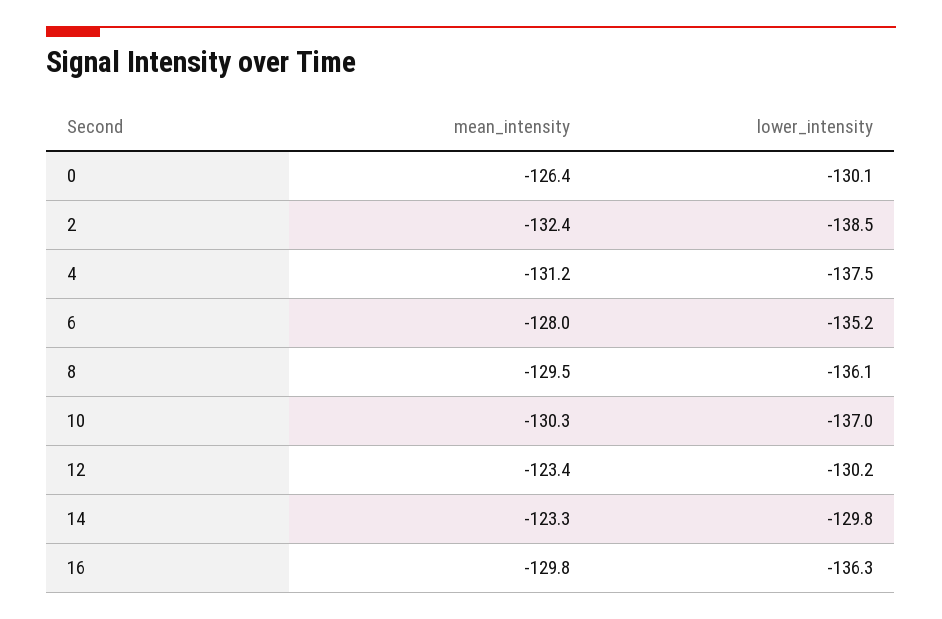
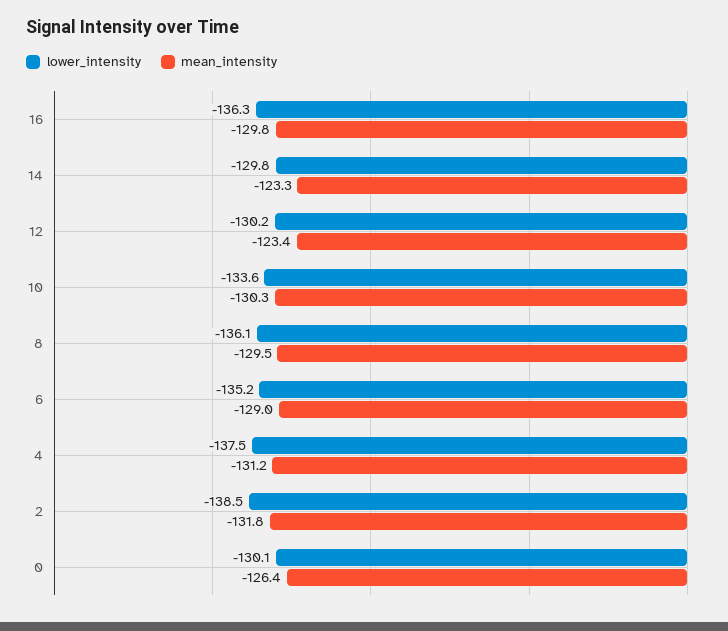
mean_intensity, 2: -132.4 -> -131.8
mean_intensity, 6: -128 -> -129
lower_intensity, 10: -137 -> -133.6

